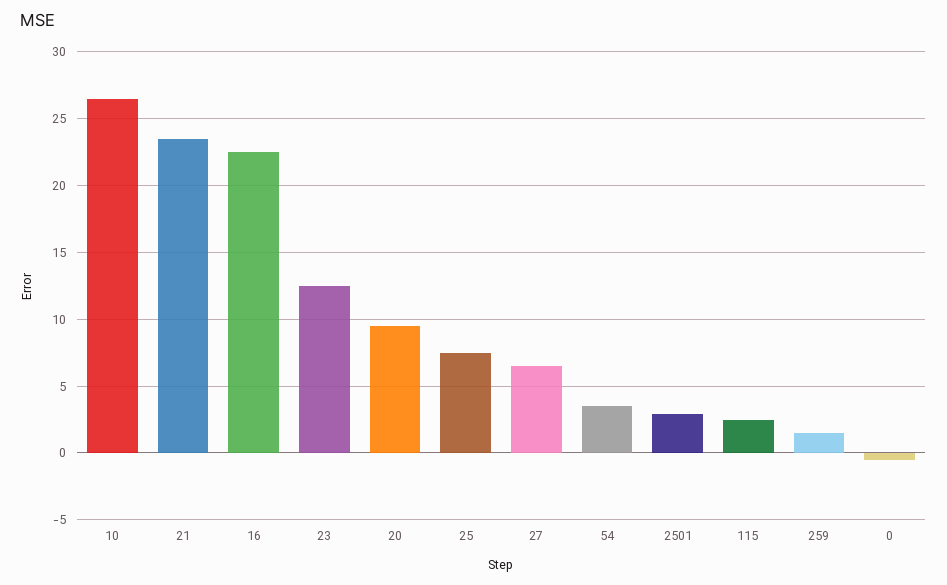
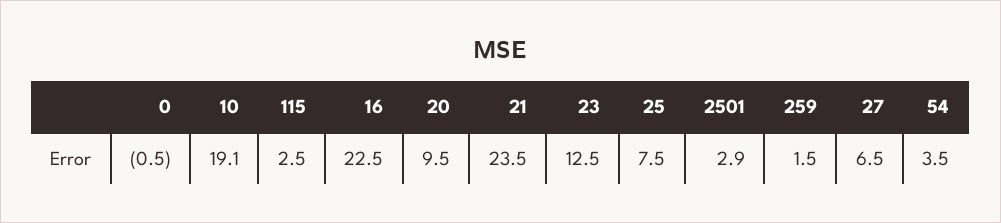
10: 26.5 -> 19.1

